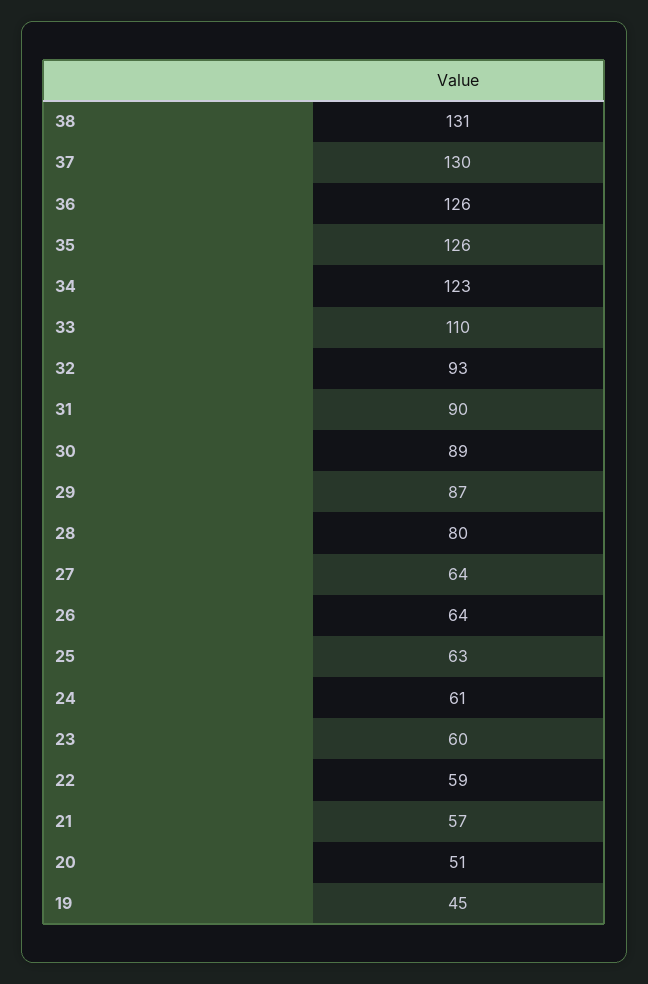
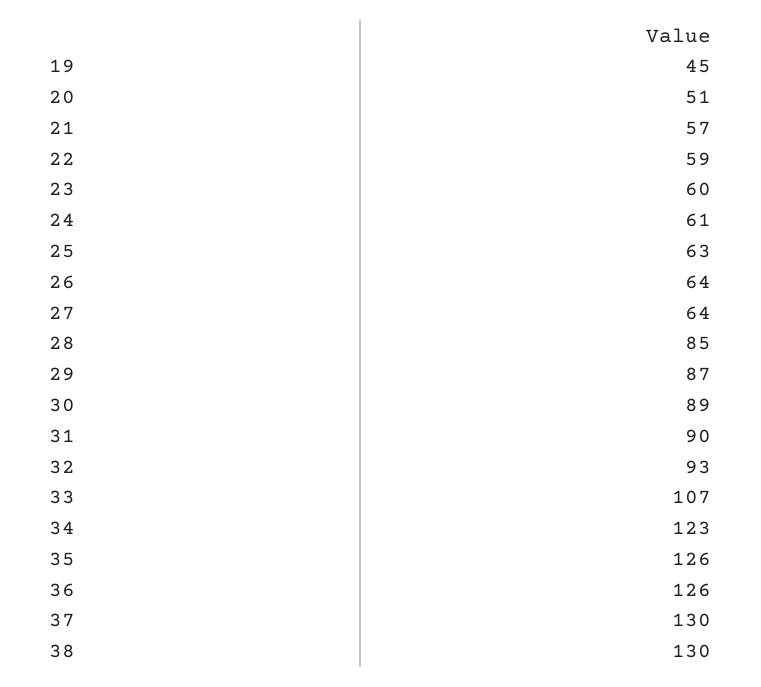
38: 131 -> 130
33: 110 -> 107
28: 80 -> 85

